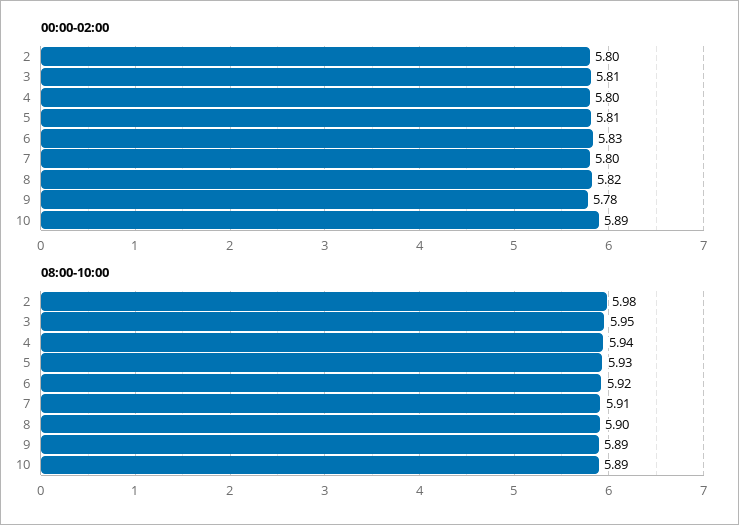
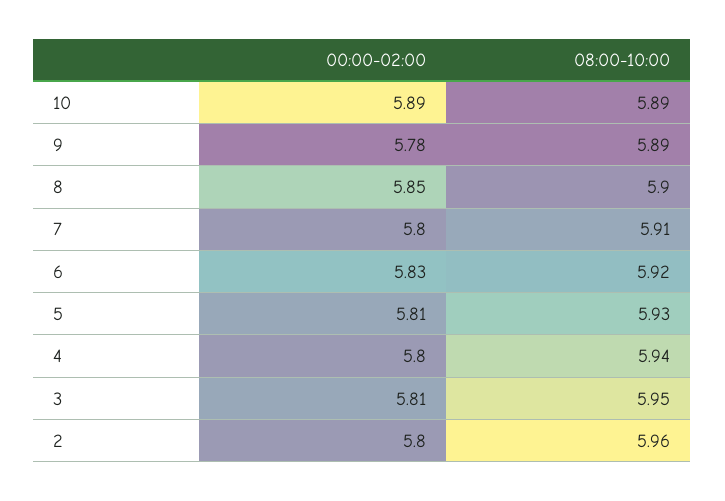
00:00-02:00, 8: 5.82 -> 5.85
08:00-10:00, 2: 5.98 -> 5.96

